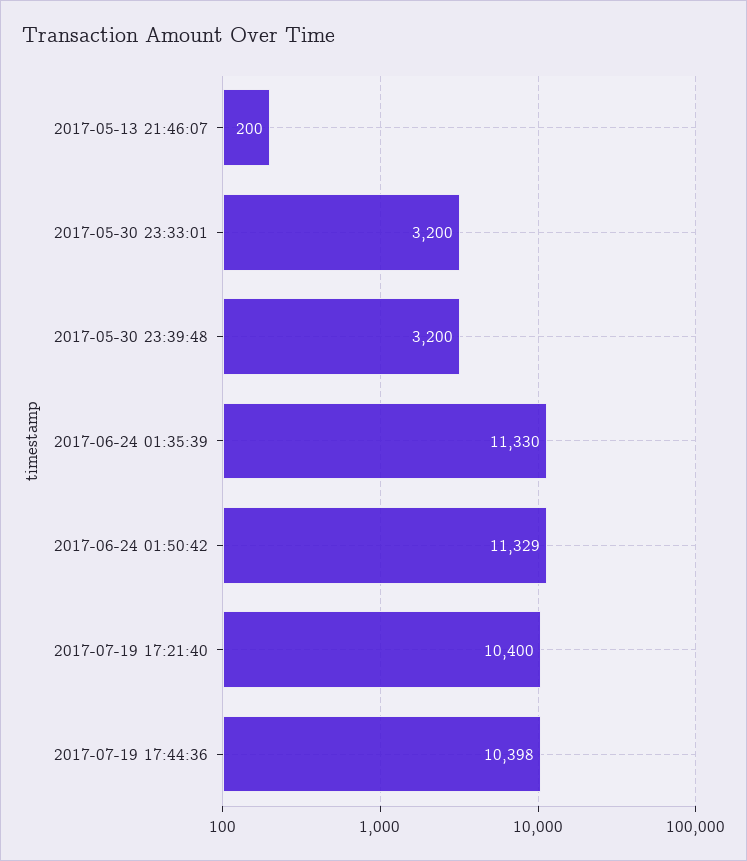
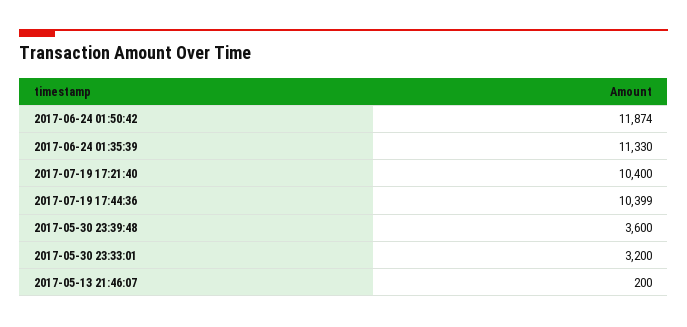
2017-05-30 23:39:48: 3200 -> 3600
2017-06-24 01:50:42: 11329 -> 11874
2017-07-19 17:44:36: 10398 -> 10399

